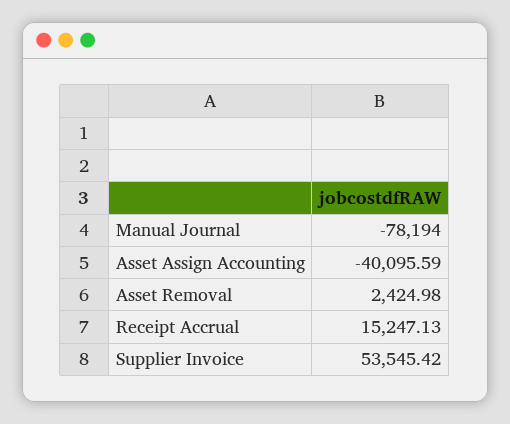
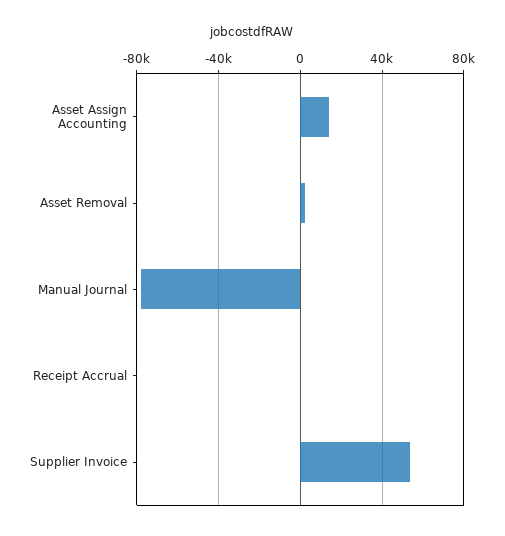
Asset Assign Accounting: -40095.59 -> 15000
Receipt Accrual: 15247.13 -> 0

